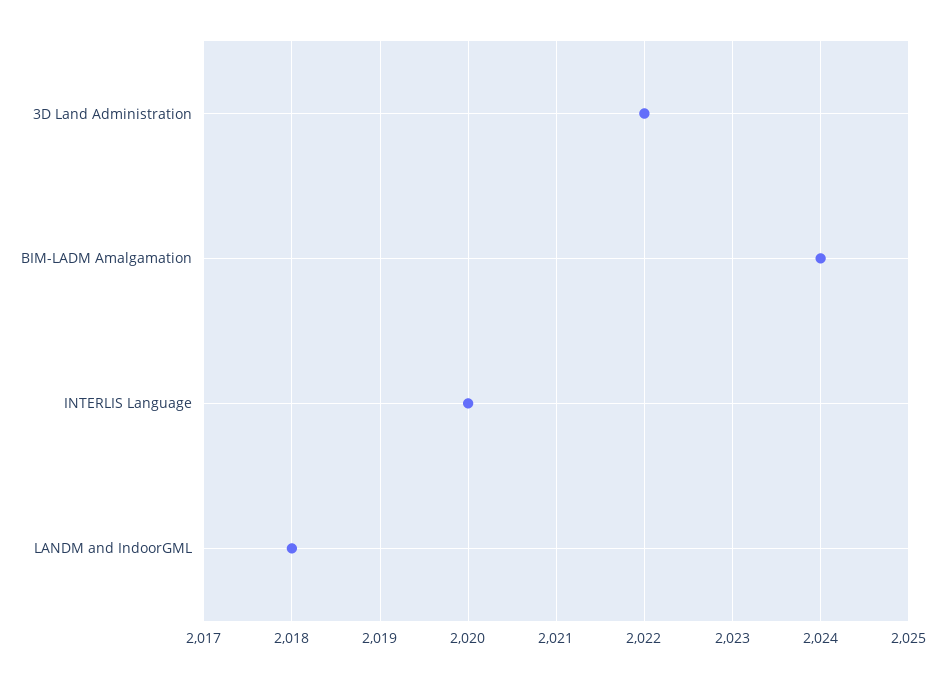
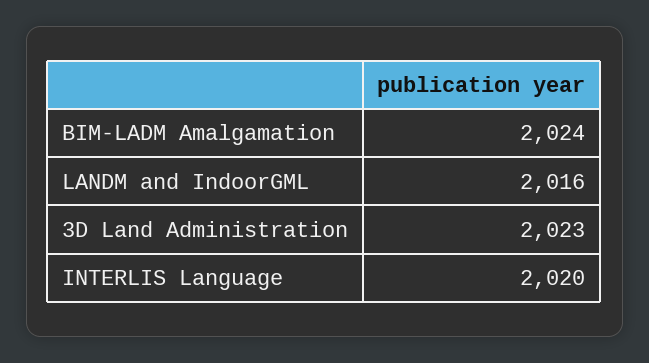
3D Land Administration: 2022 -> 2023
LANDM and IndoorGML: 2018 -> 2016

